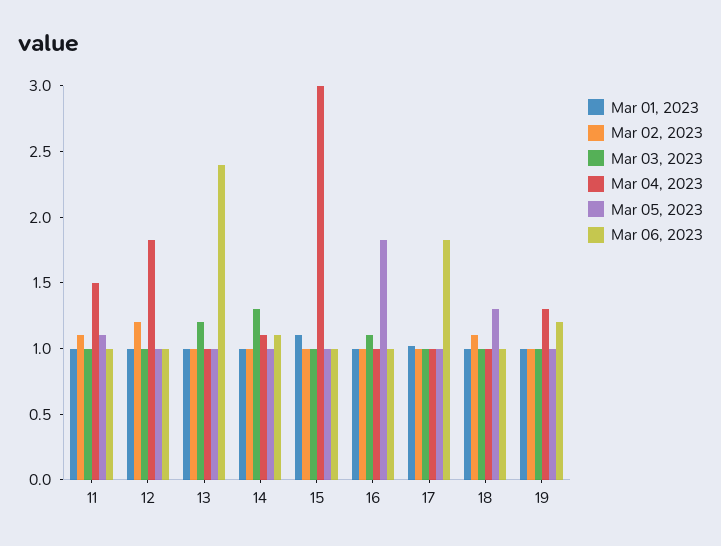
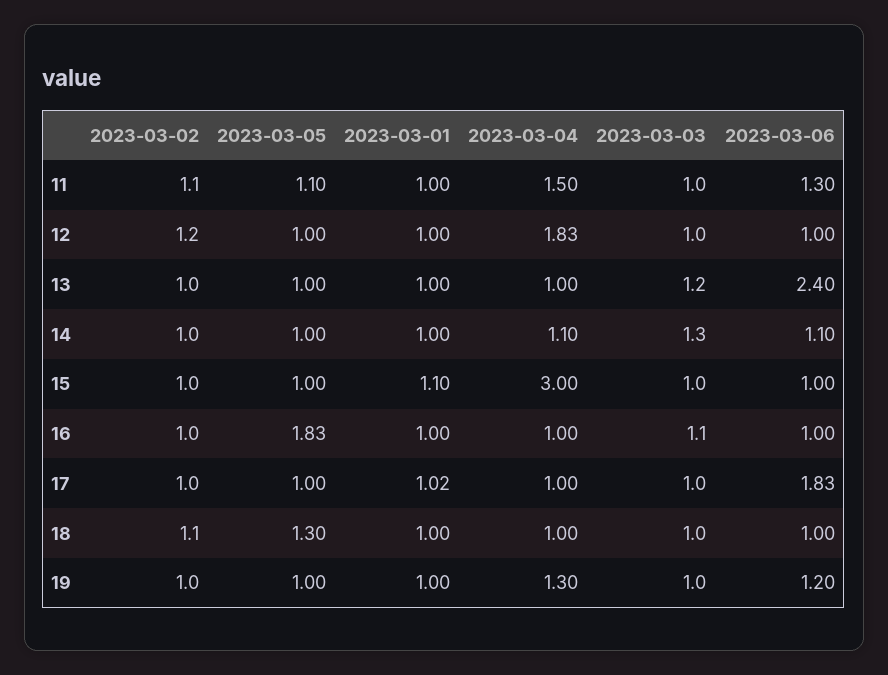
Mar 06, 2023, 11: 1 -> 1.3

